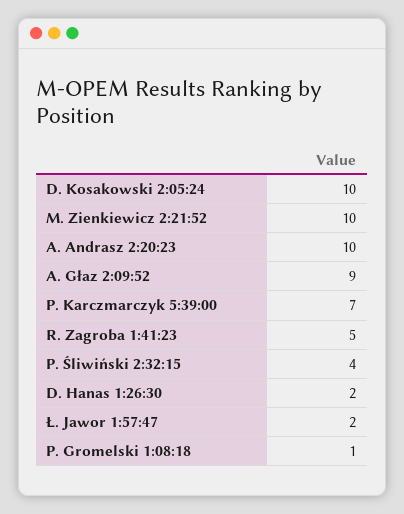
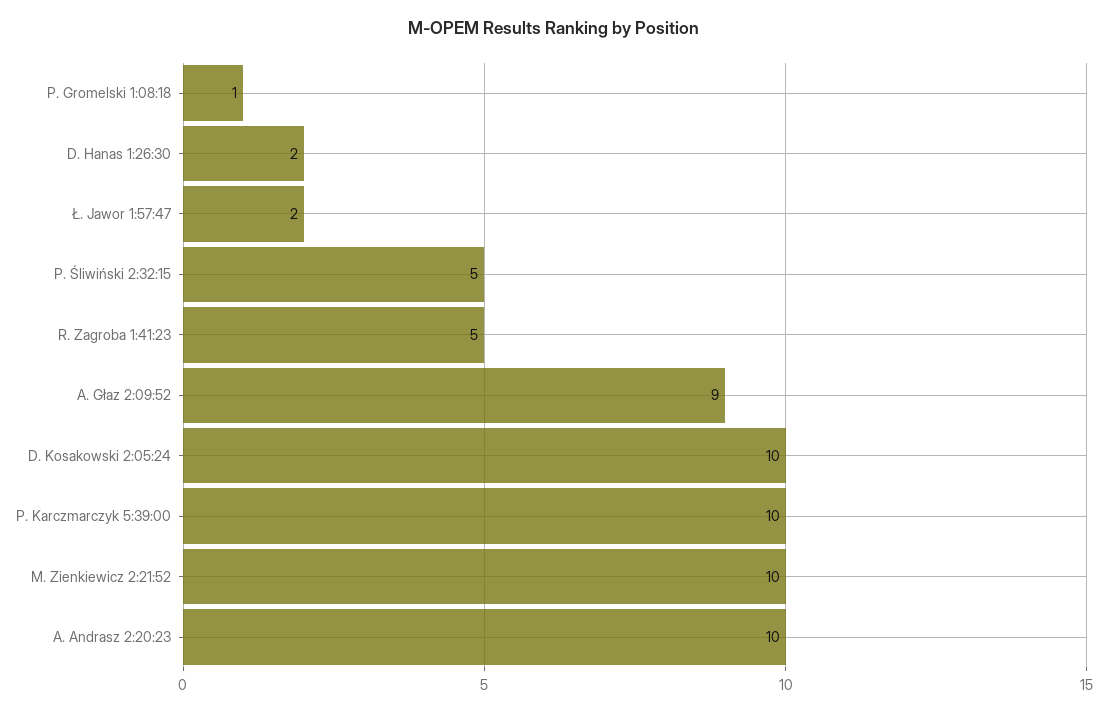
P. Karczmarczyk 5:39:00: 7 -> 10
P. Śliwiński 2:32:15: 4 -> 5

